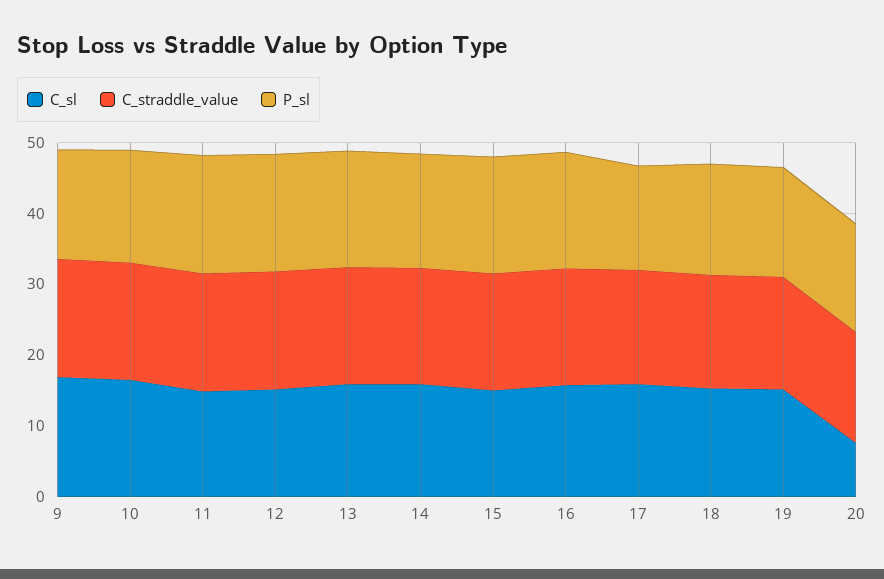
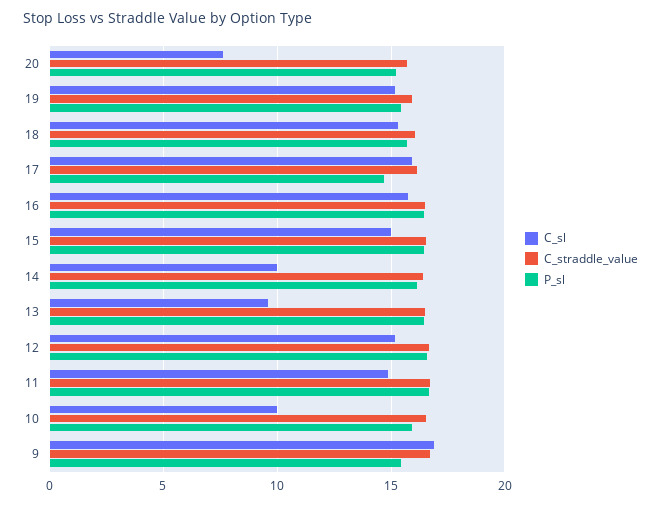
C_sl, 10: 16 -> 10
C_sl, 13: 16 -> 9.5
C_sl, 14: 16 -> 10

